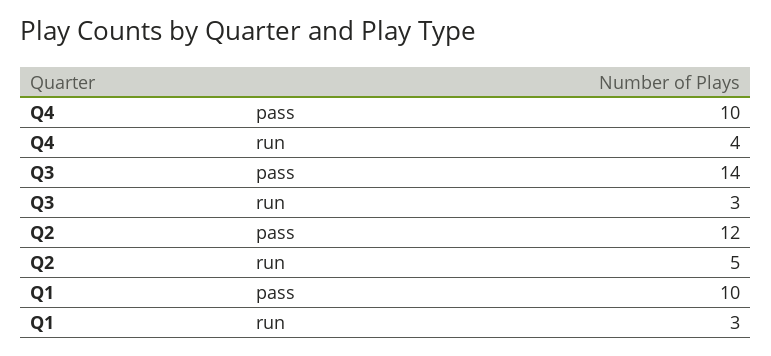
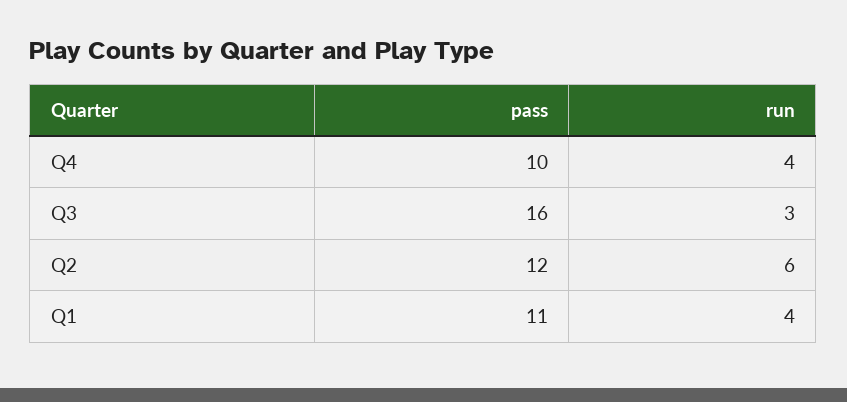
Q3, pass: 14 -> 16
Q2, run: 5 -> 6
Q1, pass: 10 -> 11
Q1, run: 3 -> 4

